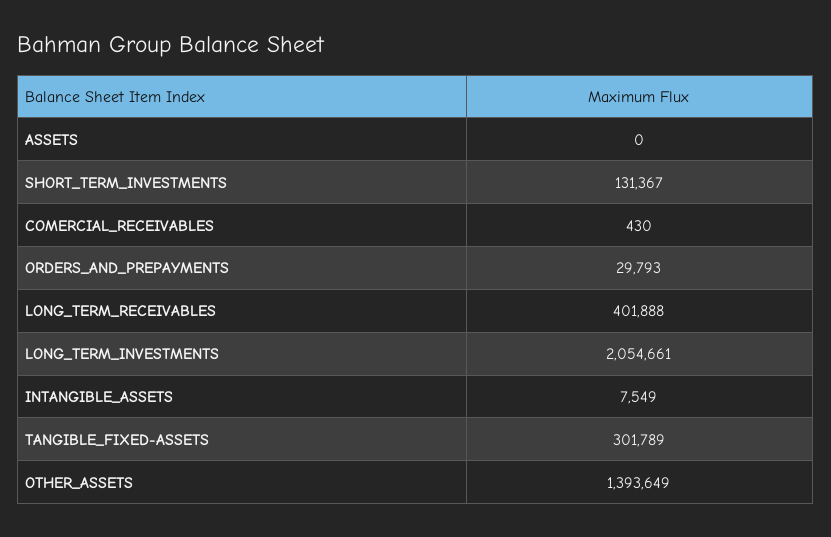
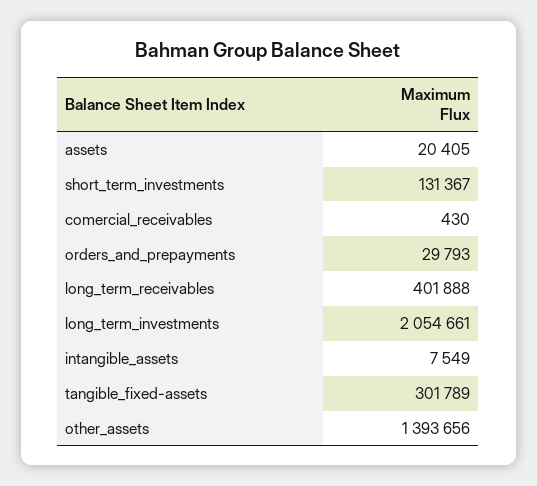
ASSETS: 0 -> 20405
OTHER_ASSETS: 1393649 -> 1393656

